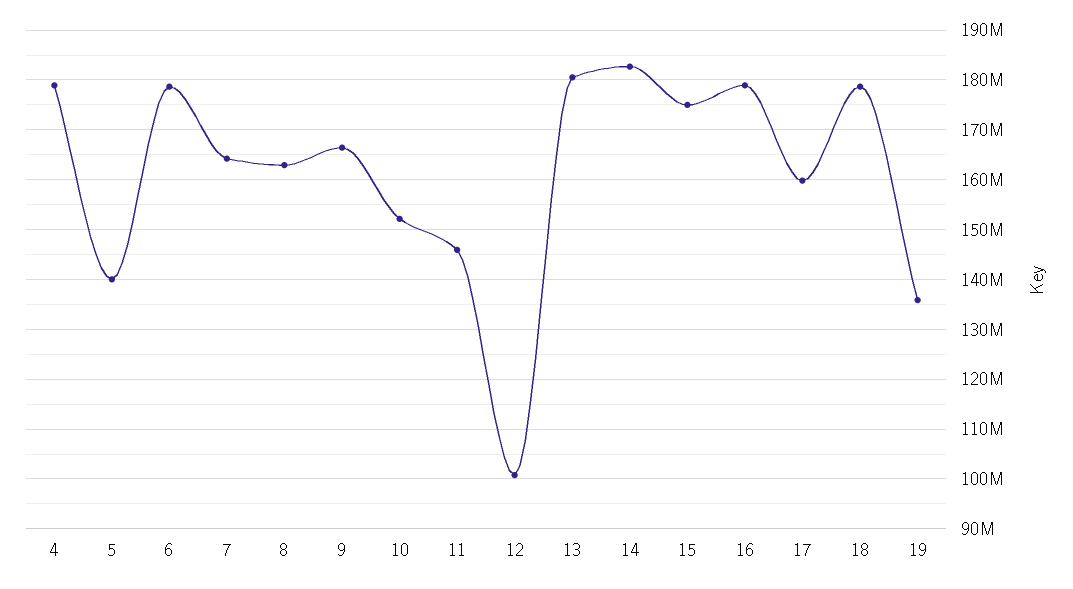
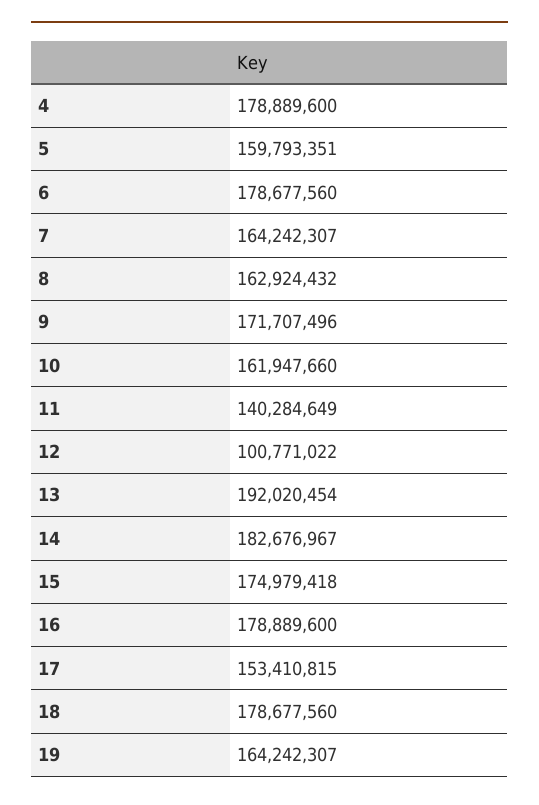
5: 140000000 -> 159793351
9: 166000000 -> 171707496
10: 152000000 -> 161947660
11: 146000000 -> 140284649
13: 180000000 -> 192020454
17: 160000000 -> 153410815
19: 136000000 -> 164242307

